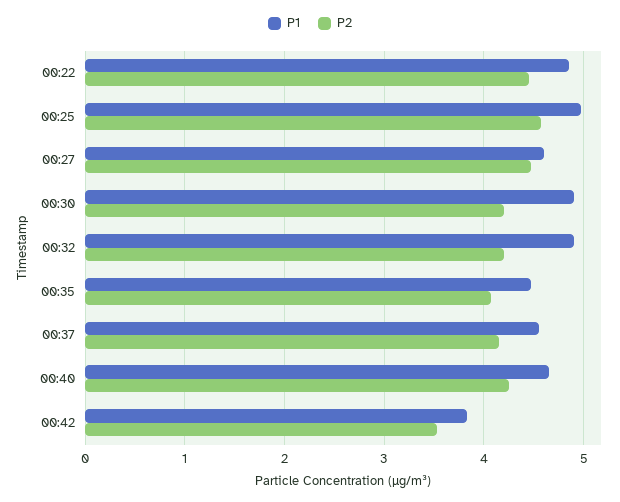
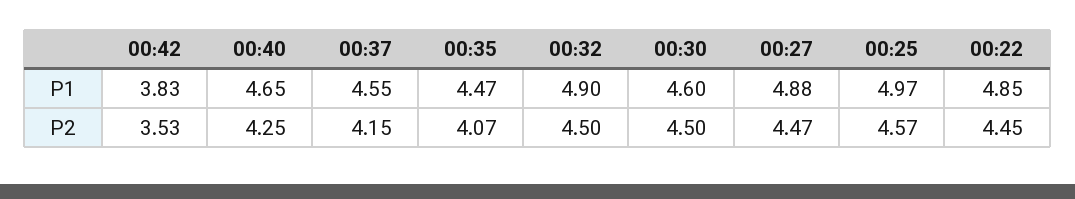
P1, 00:27: 4.6 -> 4.88
P1, 00:30: 4.9 -> 4.6
P2, 00:30: 4.2 -> 4.5
P2, 00:32: 4.2 -> 4.5

